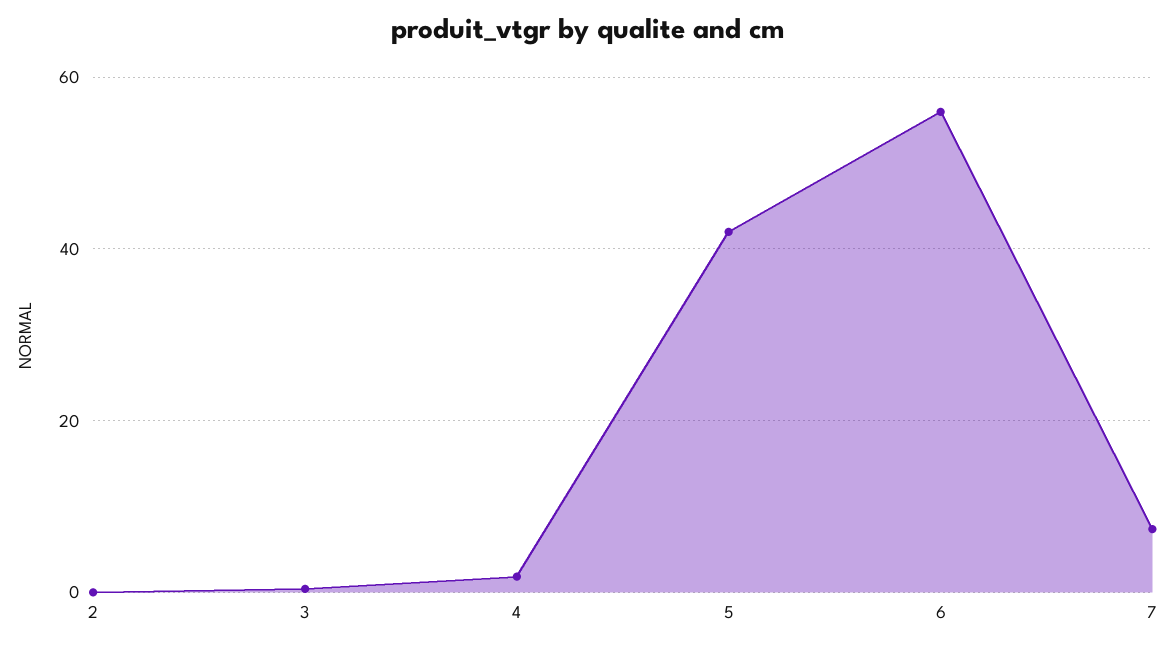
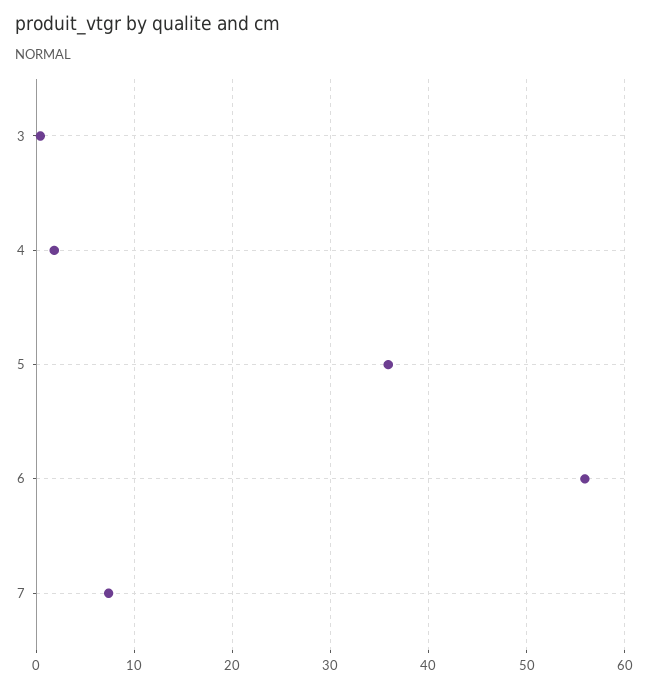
2: 0 -> none
5: 42 -> 36

